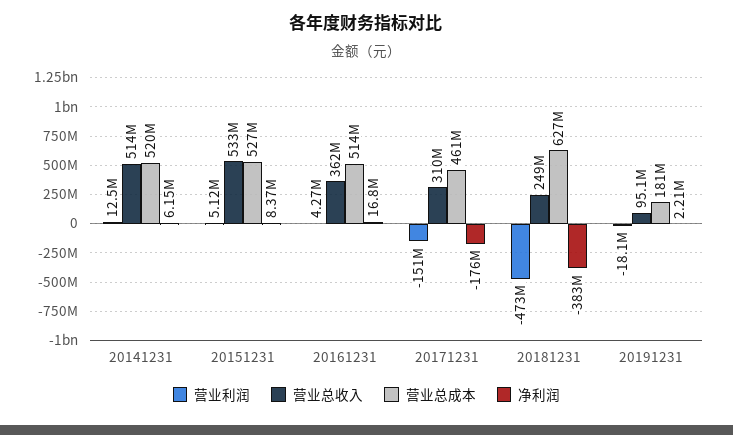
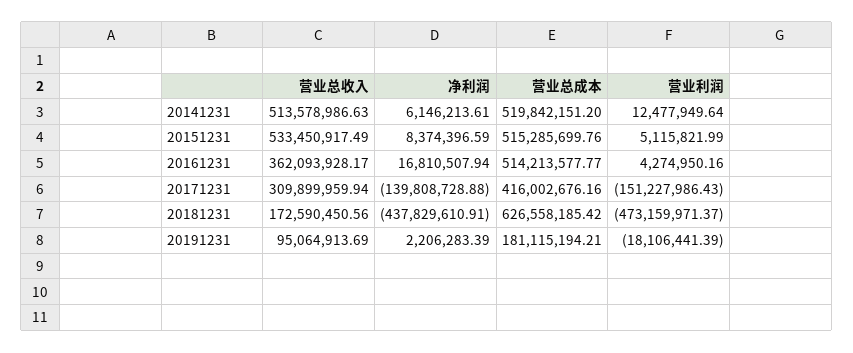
营业总成本, 20151231: 527000000 -> 515285699.76
营业总成本, 20171231: 461000000 -> 416002676.16
净利润, 20171231: -176000000 -> -139808728.88
营业总收入, 20181231: 249000000 -> 172590450.56
净利润, 20181231: -383000000 -> -437829610.91

